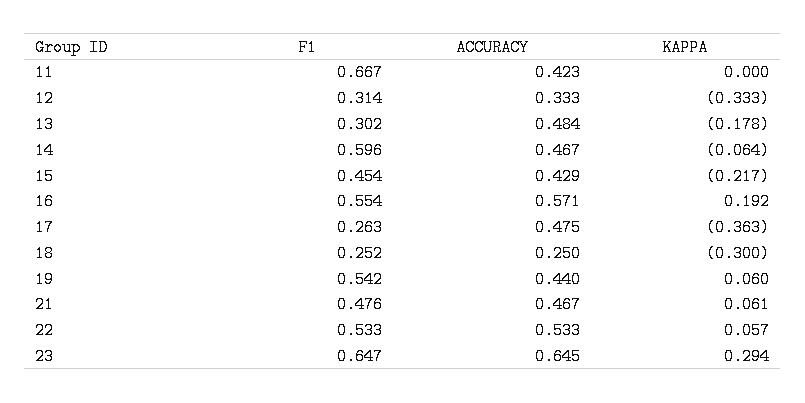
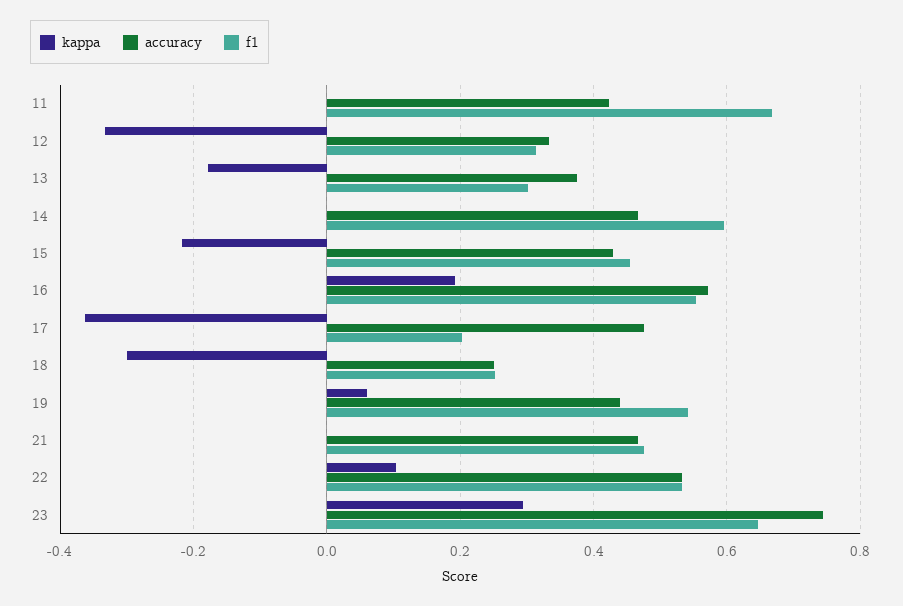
ACCURACY, 13: 0.484 -> 0.38
KAPPA, 14: -0.064 -> 0
F1, 17: 0.263 -> 0.2
KAPPA, 21: 0.061 -> 0
KAPPA, 22: 0.057 -> 0.1
ACCURACY, 23: 0.645 -> 0.74

